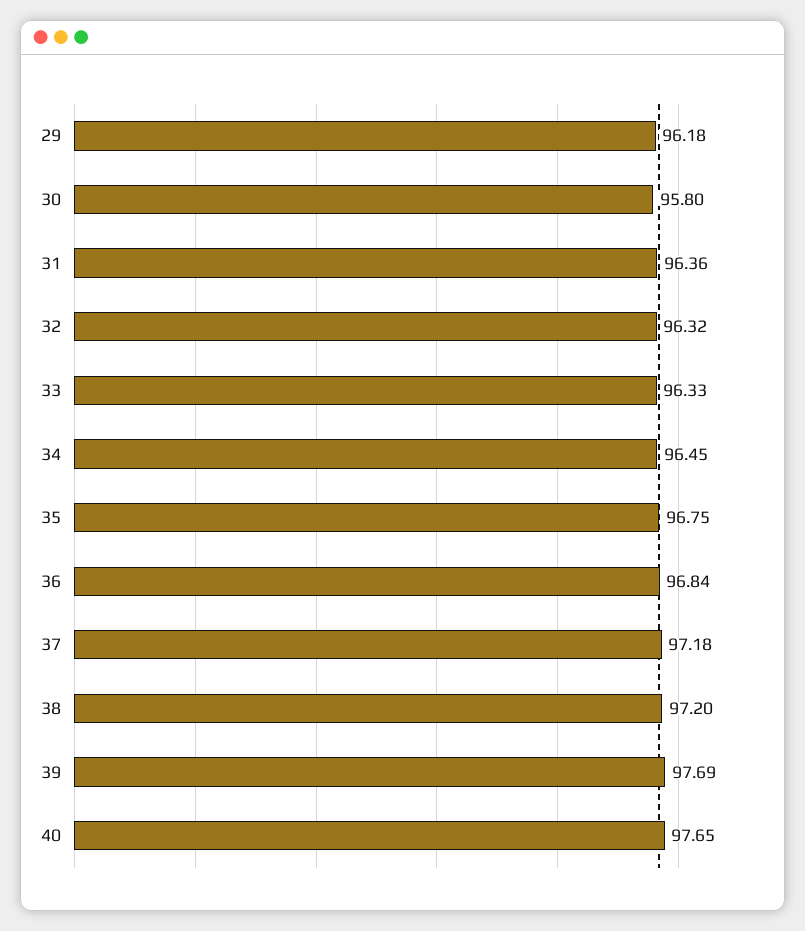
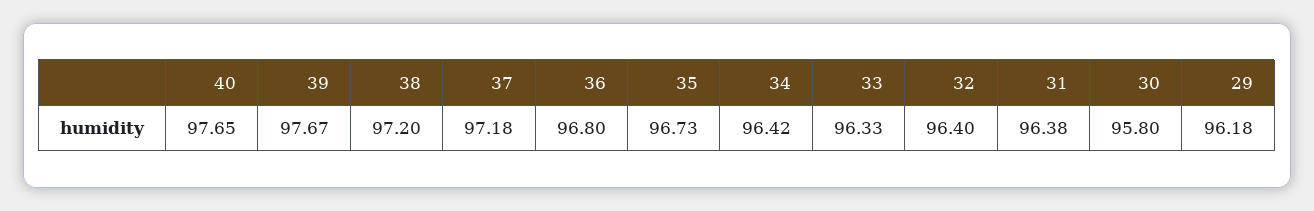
31: 96.36 -> 96.38
32: 96.32 -> 96.4
34: 96.45 -> 96.42
35: 96.75 -> 96.73
36: 96.84 -> 96.8
39: 97.69 -> 97.67

